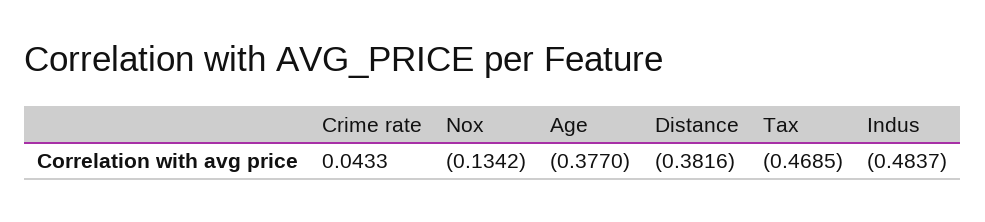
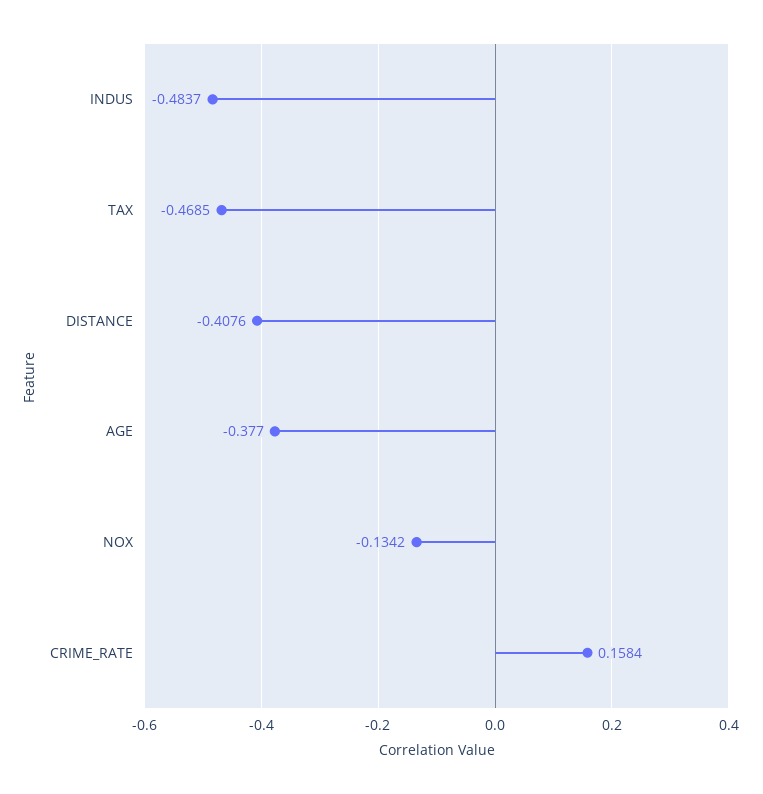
Crime rate: 0.0433 -> 0.1584
Distance: -0.3816 -> -0.4076

